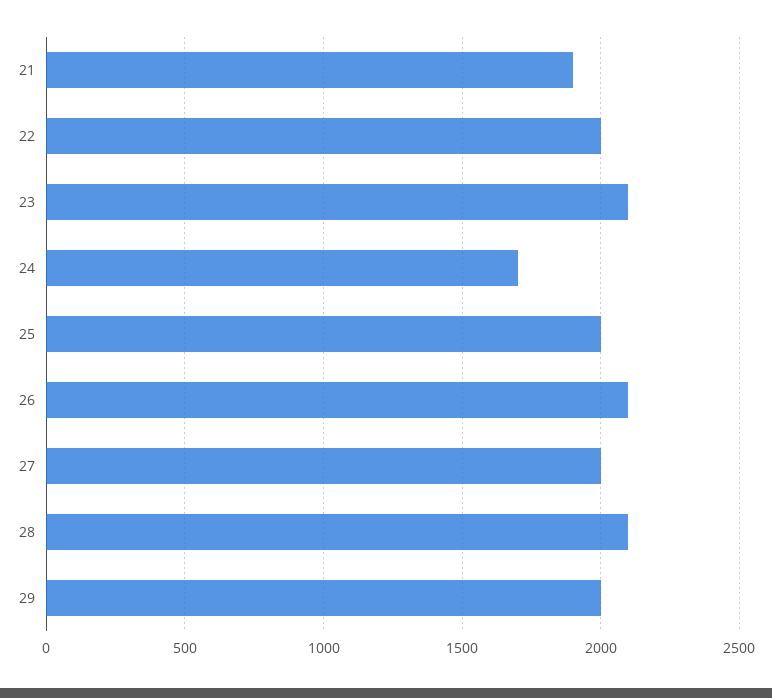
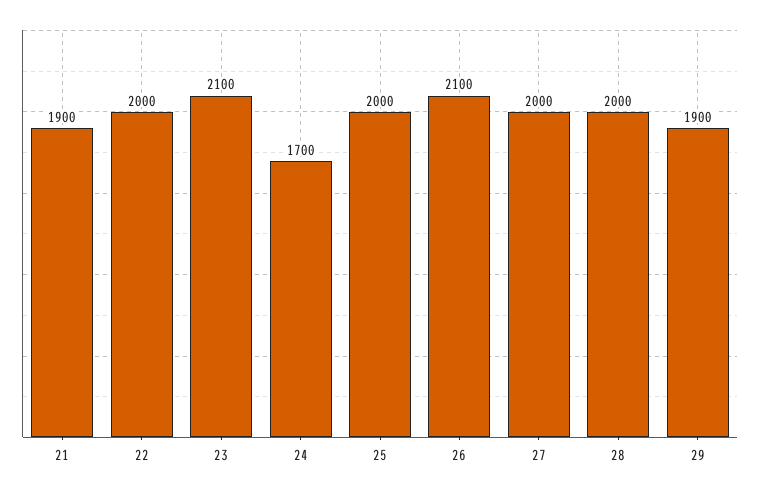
28: 2100 -> 2000
29: 2000 -> 1900

